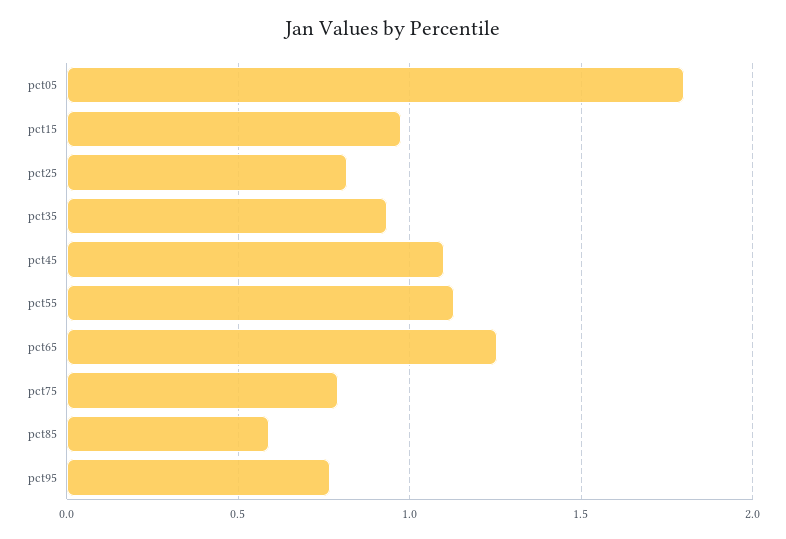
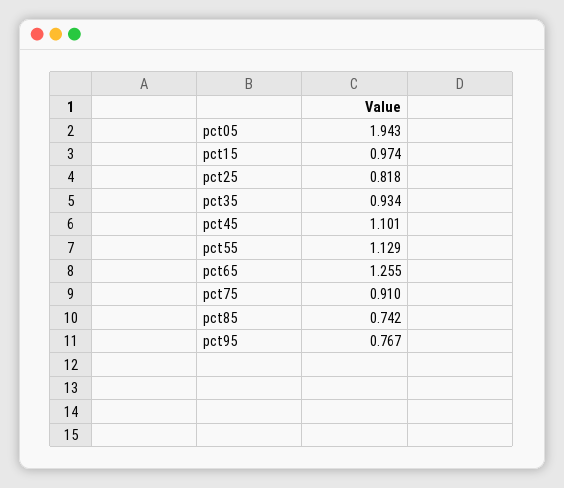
pct05: 1.8 -> 1.943
pct75: 0.8 -> 0.91
pct85: 0.6 -> 0.742

